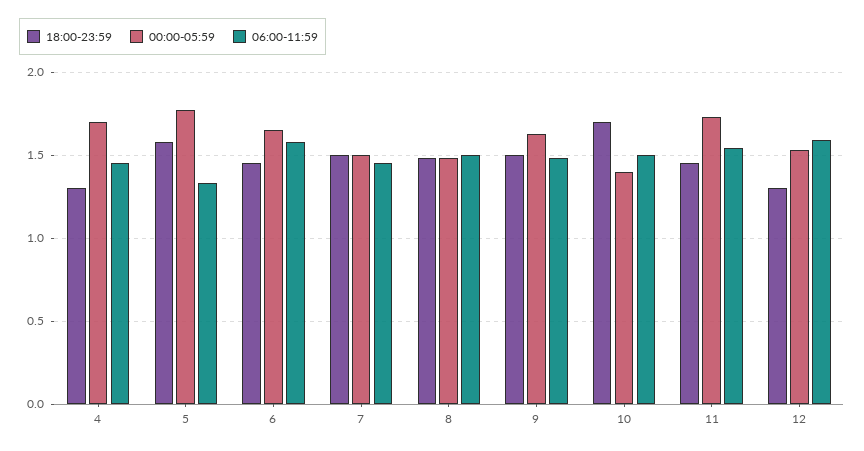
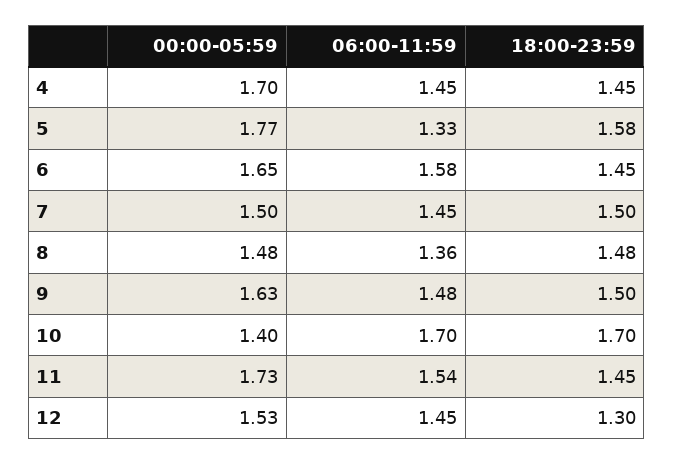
18:00-23:59, 4: 1.3 -> 1.45
06:00-11:59, 8: 1.5 -> 1.36
06:00-11:59, 10: 1.5 -> 1.7
06:00-11:59, 12: 1.6 -> 1.45

